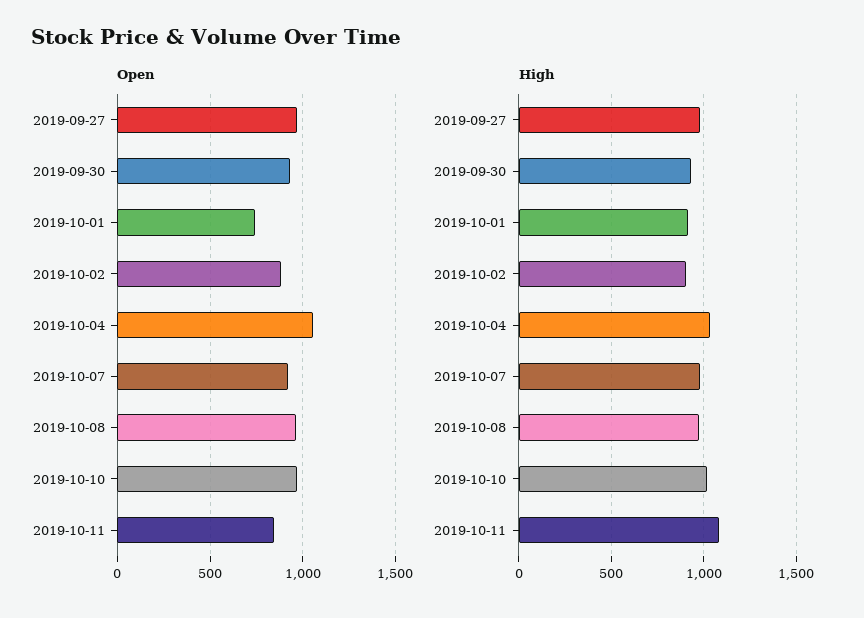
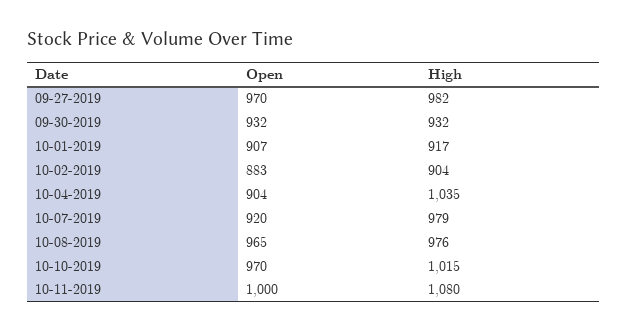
Open, 2019-10-01: 750 -> 907
Open, 2019-10-04: 1050 -> 904
Open, 2019-10-11: 850 -> 1000

